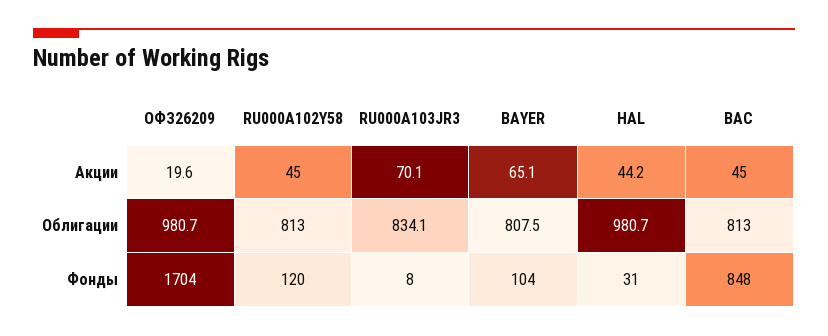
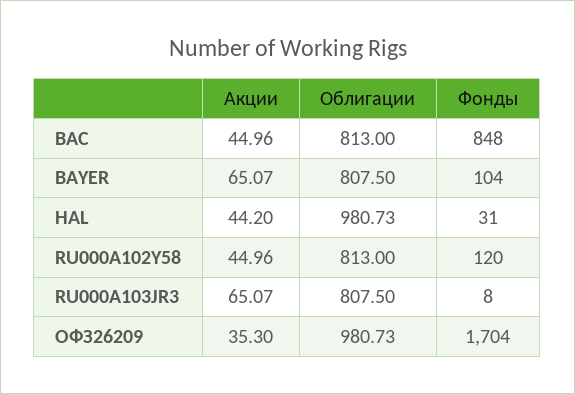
ОФЗ26209, Акции: 19.6 -> 35.3
RU000A103JR3, Акции: 70.1 -> 65.07
RU000A103JR3, Облигации: 834.1 -> 807.5

